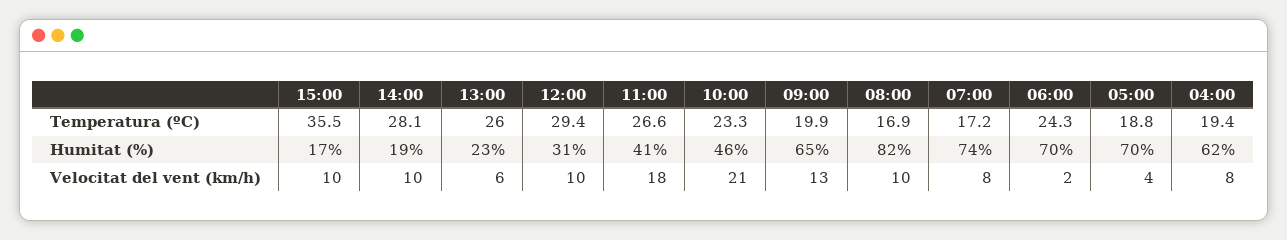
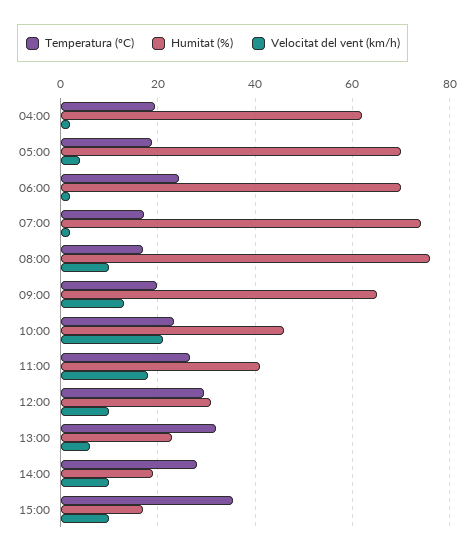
Temperatura (ºC), 13:00: 26 -> 32
Humitat (%), 08:00: 82 -> 76
Velocitat del vent (km/h), 07:00: 8 -> 2
Velocitat del vent (km/h), 04:00: 8 -> 2

